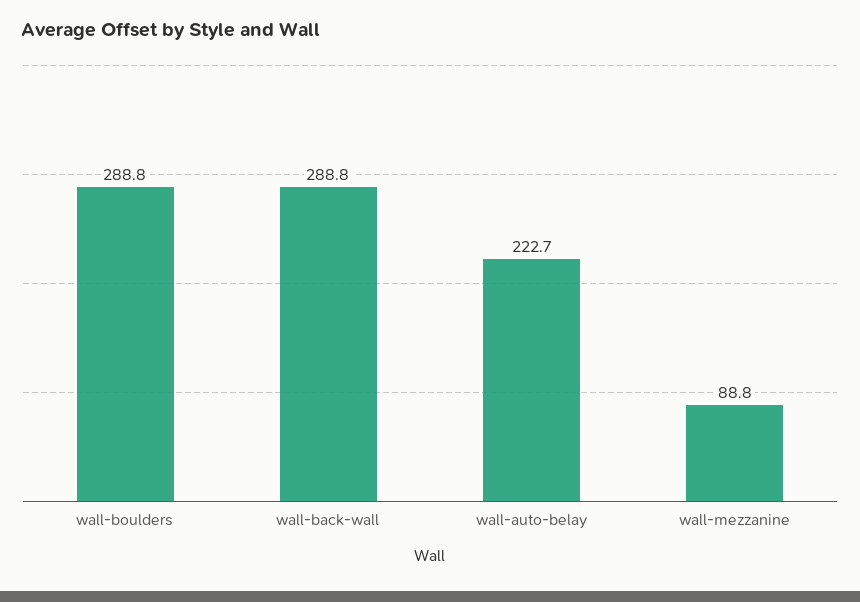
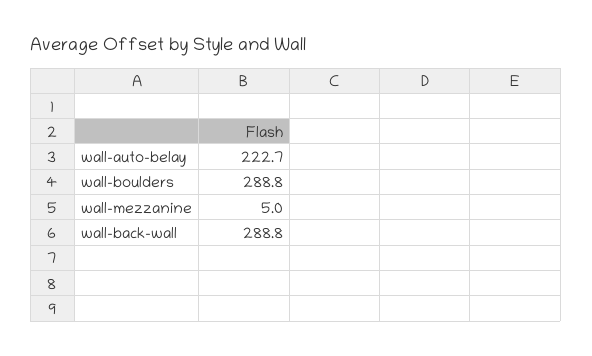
wall-mezzanine: 88.8 -> 5

